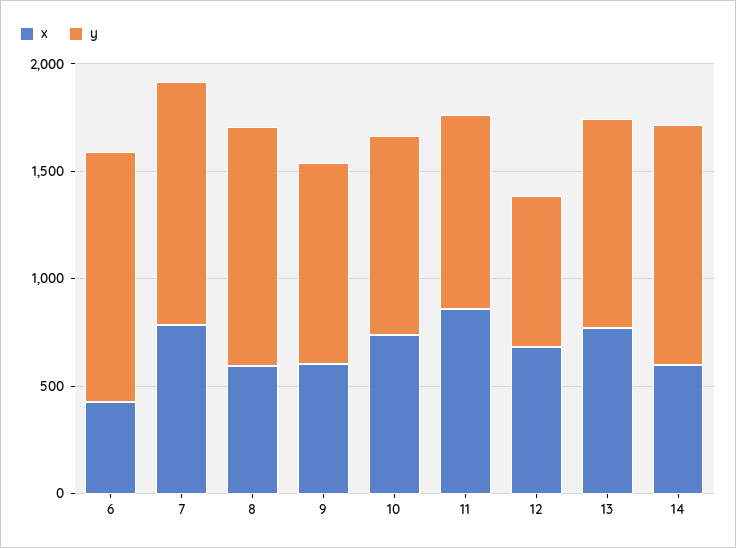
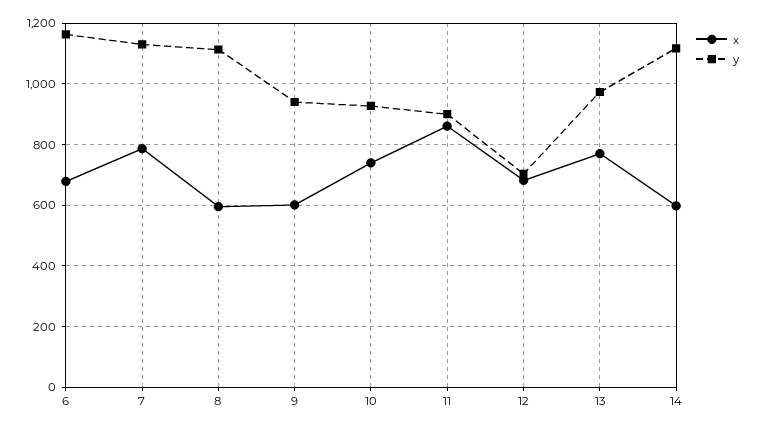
x, 6: 400 -> 680

